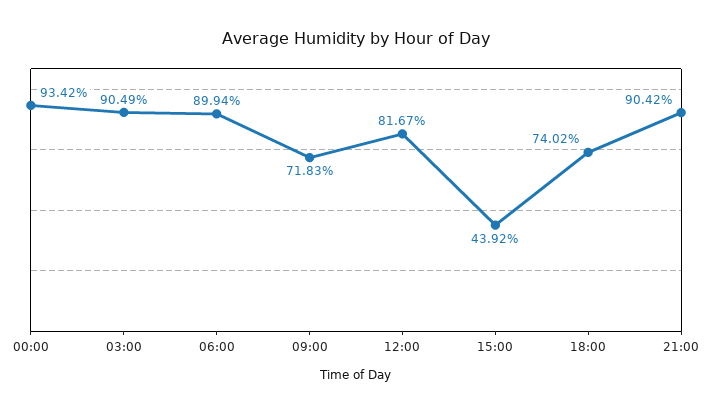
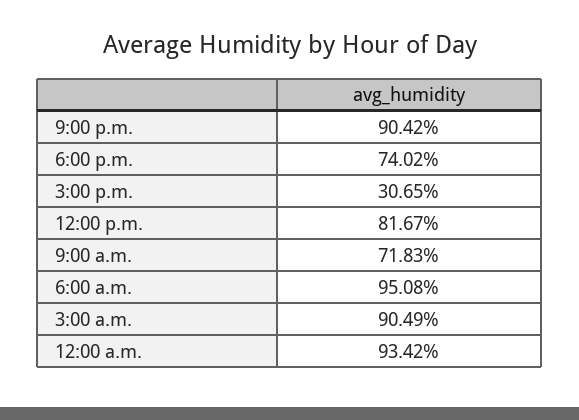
06:00: 89.94 -> 95.08
15:00: 43.92 -> 30.65

